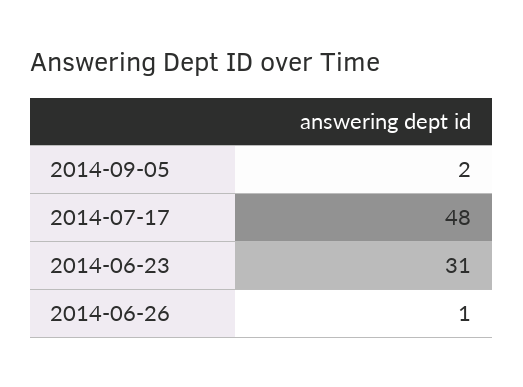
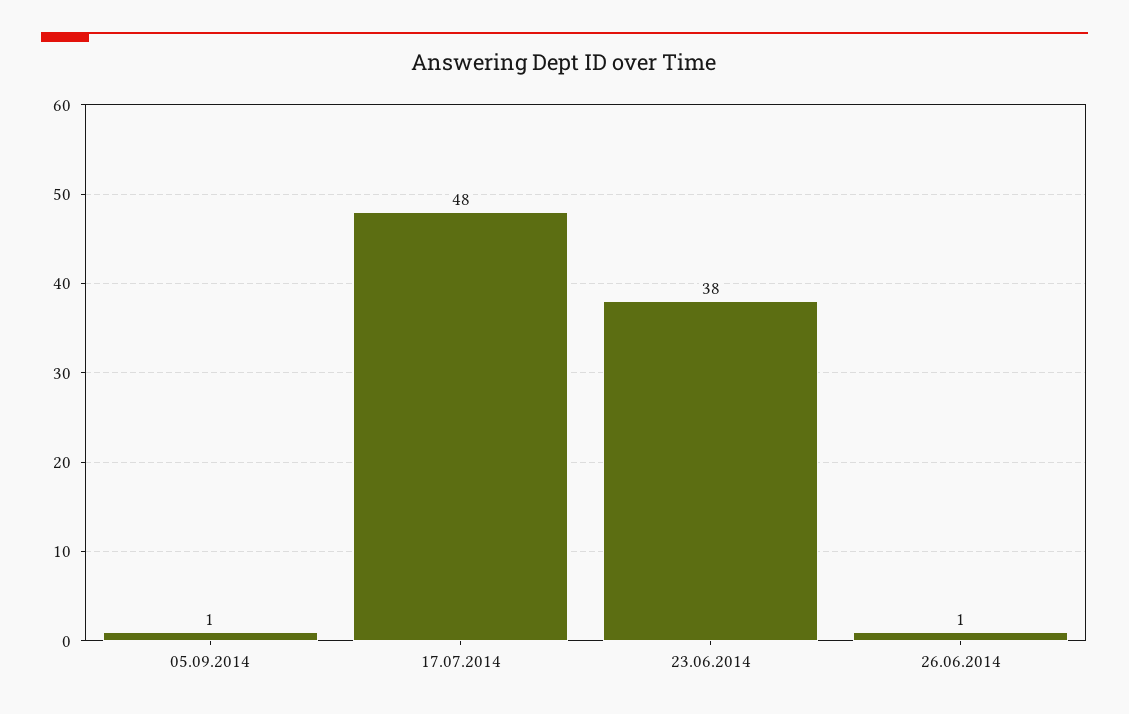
2014-09-05: 2 -> 1
2014-06-23: 31 -> 38

